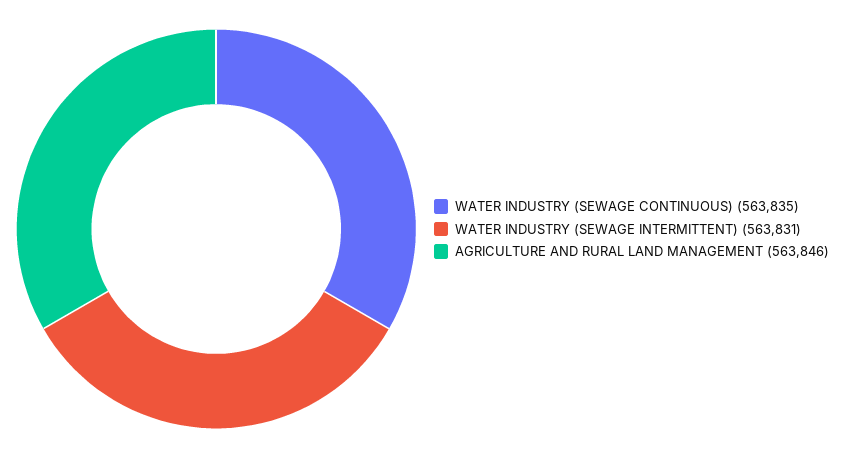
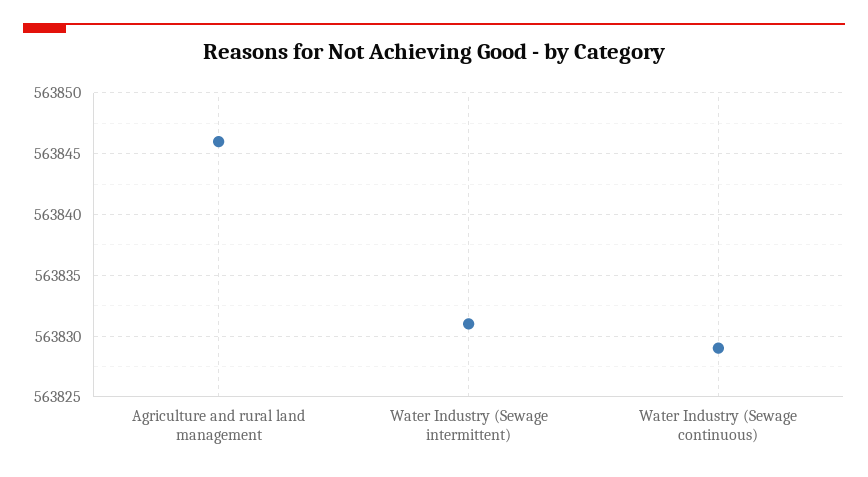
WATER INDUSTRY (SEWAGE CONTINUOUS): 563835 -> 563829

